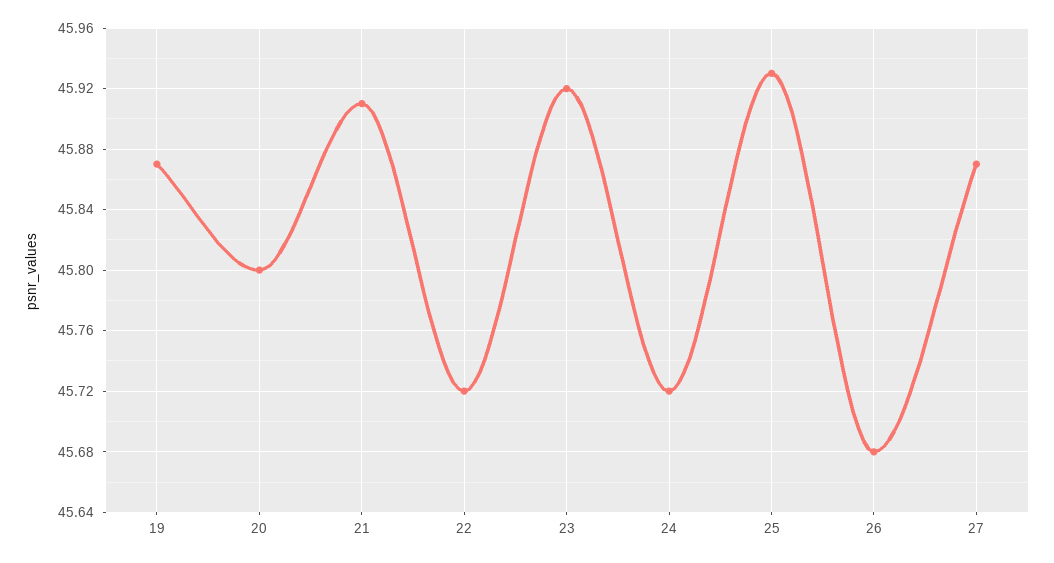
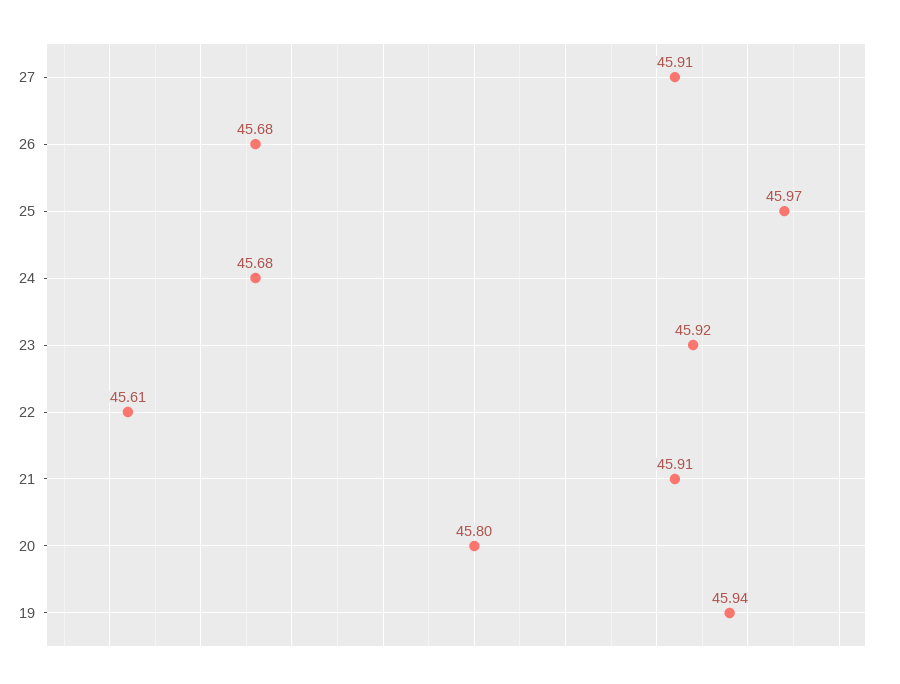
19: 45.87 -> 45.94
22: 45.72 -> 45.61
24: 45.72 -> 45.68
25: 45.93 -> 45.97
27: 45.87 -> 45.91

